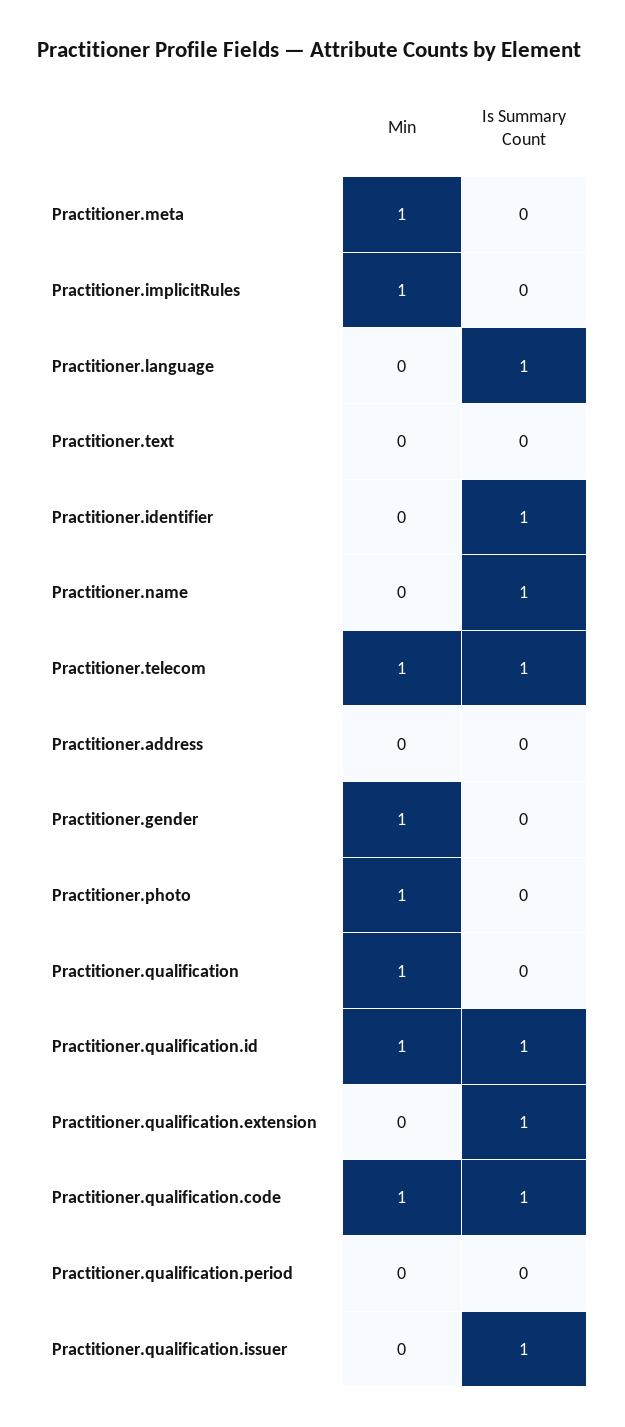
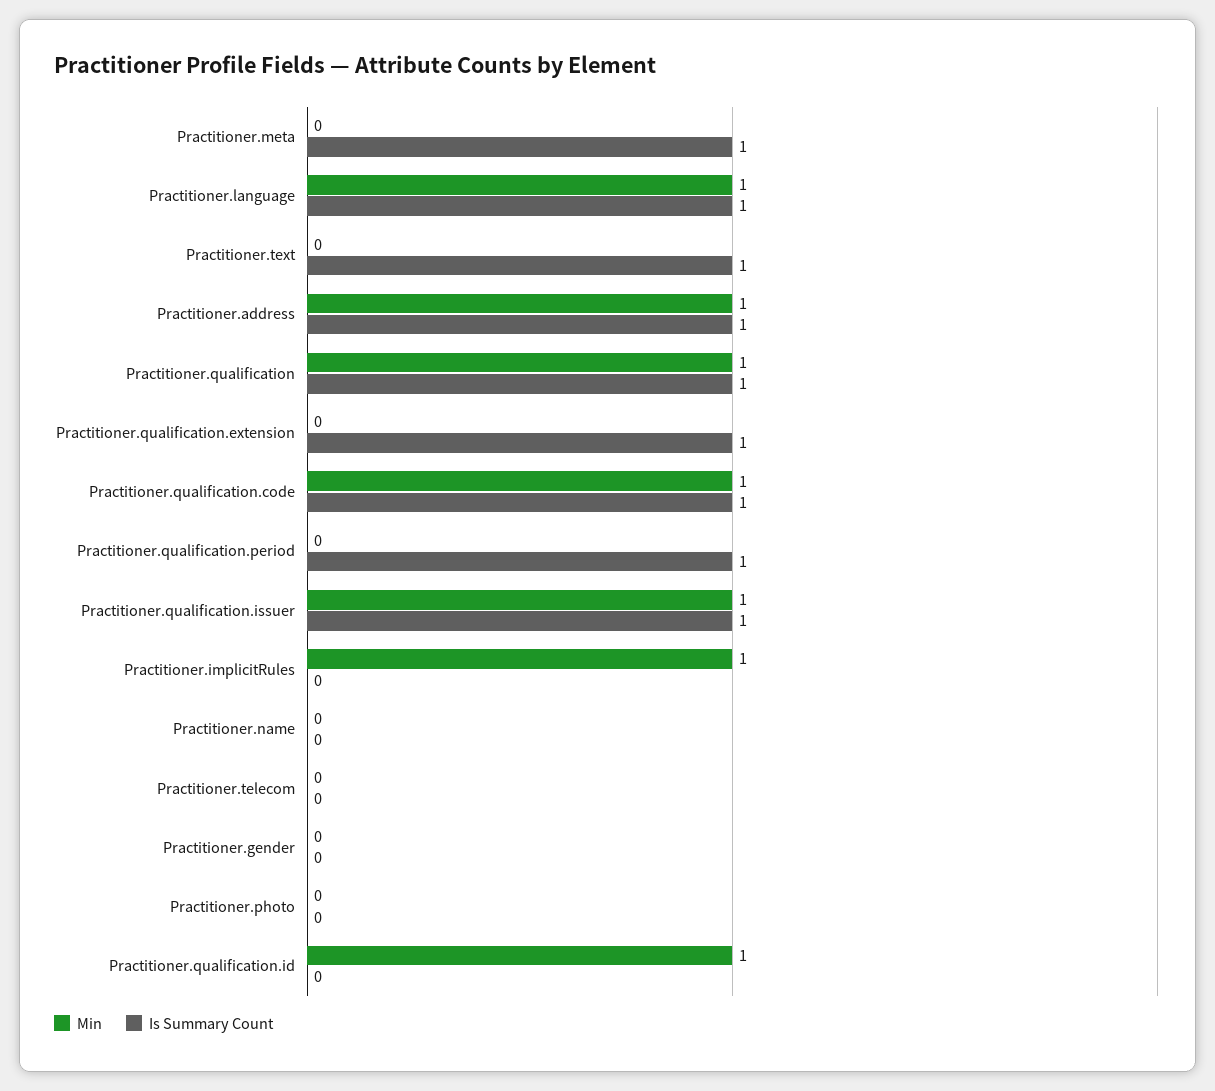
Min, Practitioner.meta: 1 -> 0
Is Summary Count, Practitioner.meta: 0 -> 1
Min, Practitioner.language: 0 -> 1
Is Summary Count, Practitioner.text: 0 -> 1
Min, Practitioner.identifier: 0 -> none
Is Summary Count, Practitioner.identifier: 1 -> none
Is Summary Count, Practitioner.name: 1 -> 0
Min, Practitioner.telecom: 1 -> 0
Is Summary Count, Practitioner.telecom: 1 -> 0
Min, Practitioner.address: 0 -> 1
Is Summary Count, Practitioner.address: 0 -> 1
Min, Practitioner.gender: 1 -> 0
Min, Practitioner.photo: 1 -> 0
Is Summary Count, Practitioner.qualification: 0 -> 1
Is Summary Count, Practitioner.qualification.id: 1 -> 0
Is Summary Count, Practitioner.qualification.period: 0 -> 1
Min, Practitioner.qualification.issuer: 0 -> 1

